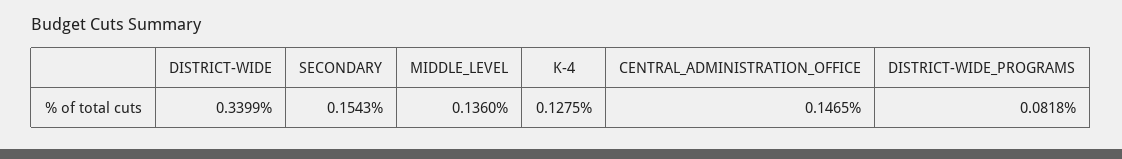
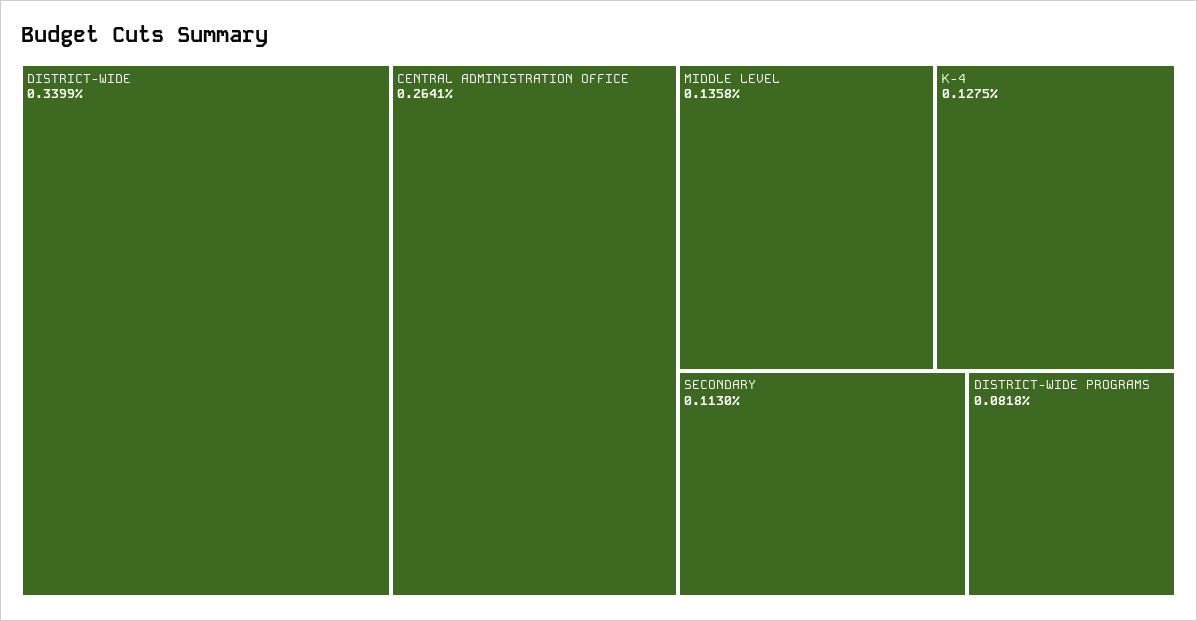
SECONDARY: 0.1543 -> 0.113
MIDDLE_LEVEL: 0.136 -> 0.1358
CENTRAL_ADMINISTRATION_OFFICE: 0.1465 -> 0.2641

